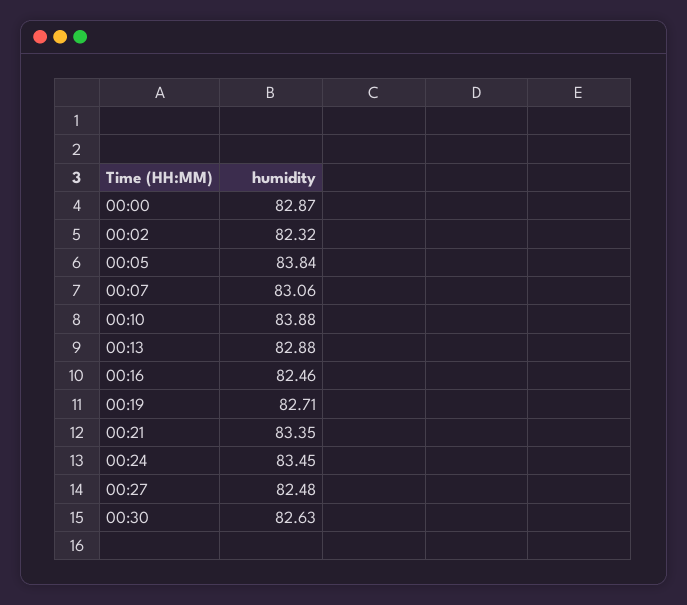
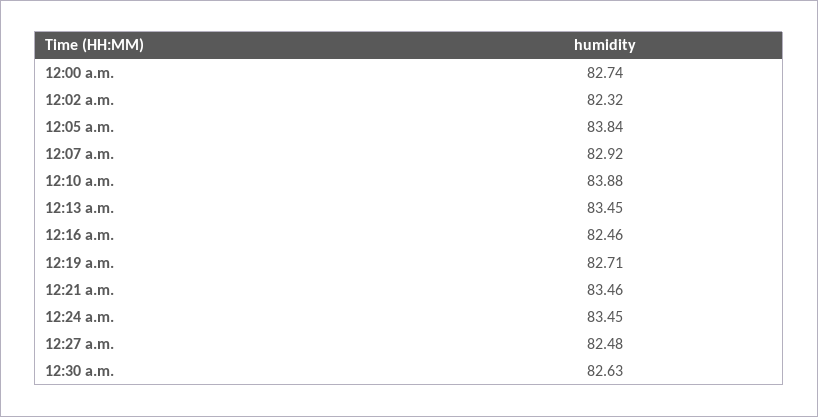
00:00: 82.87 -> 82.74
00:07: 83.06 -> 82.92
00:13: 82.88 -> 83.45
00:21: 83.35 -> 83.46

